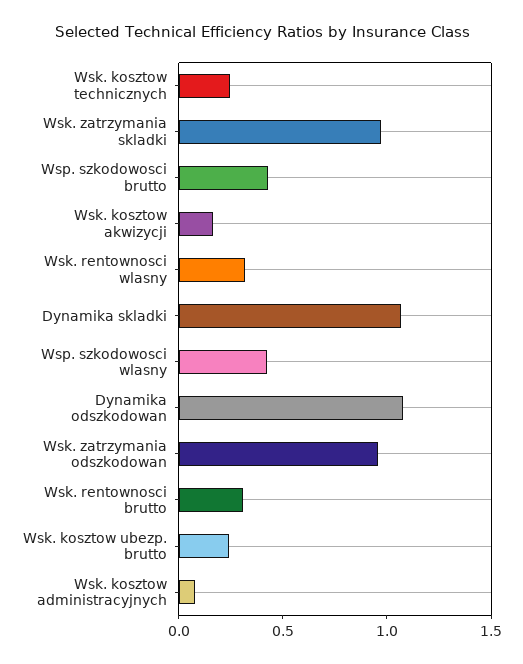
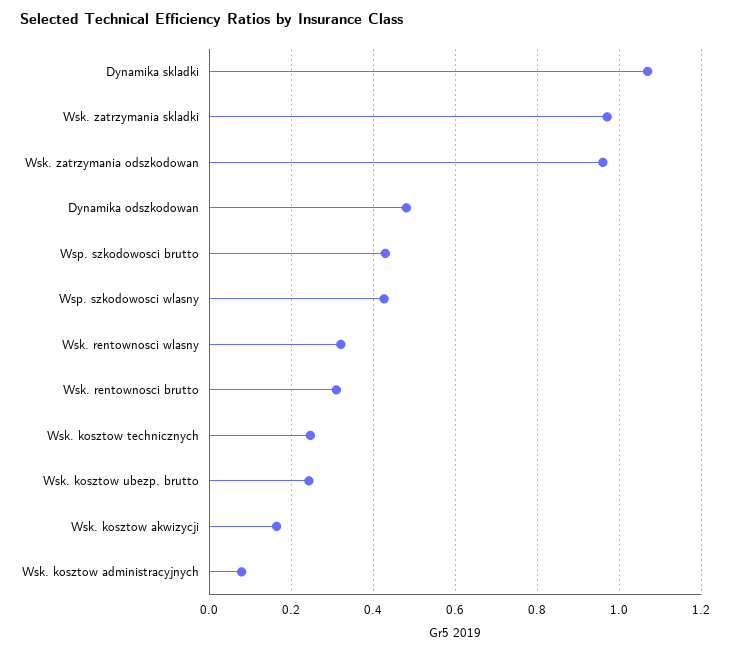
Dynamika odszkodowan: 1.1 -> 0.48

